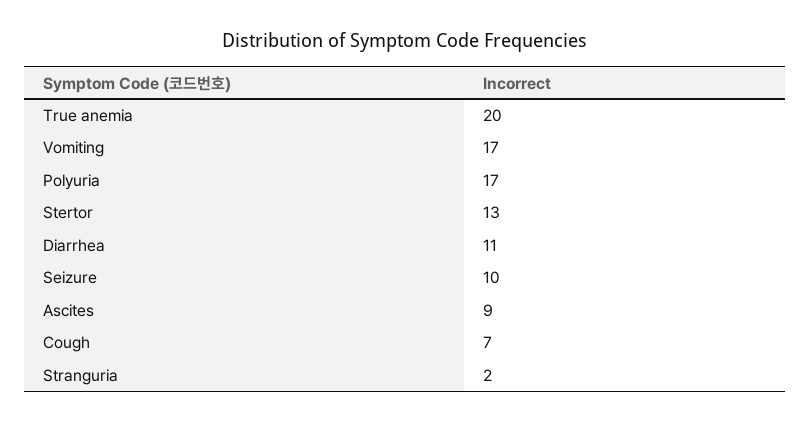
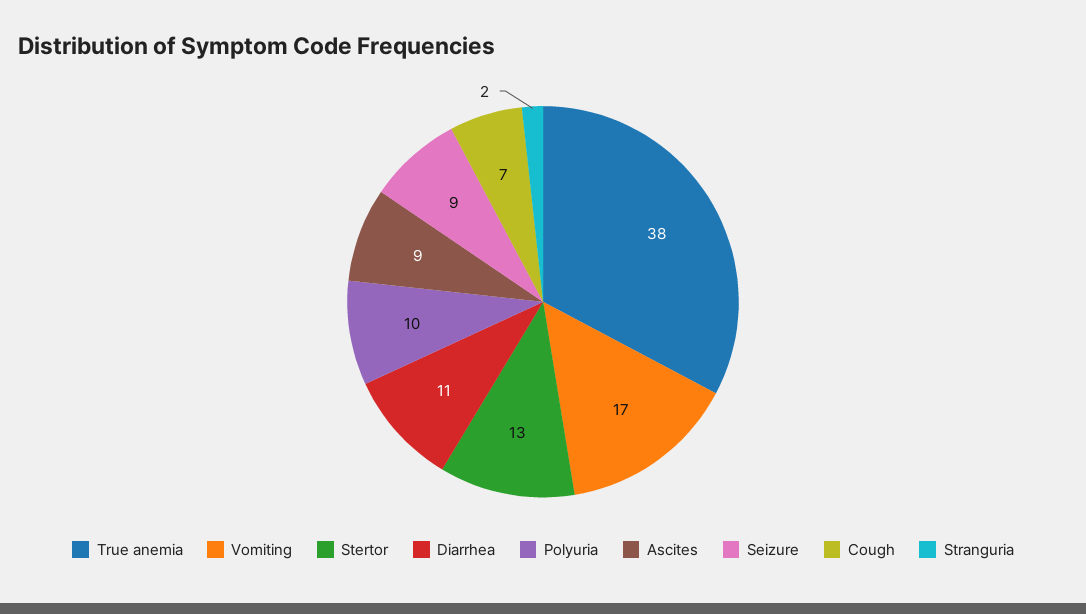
True anemia: 20 -> 38
Polyuria: 17 -> 10
Seizure: 10 -> 9

